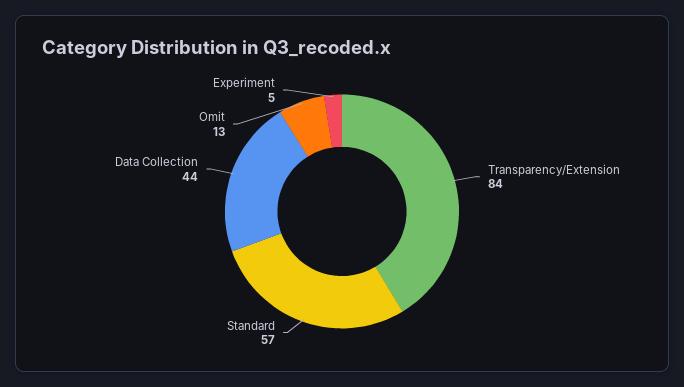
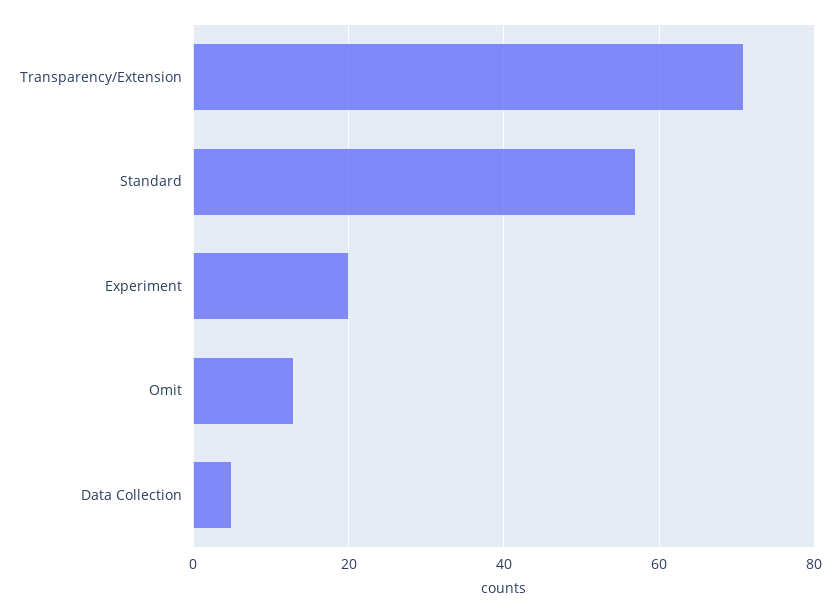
Transparency/Extension: 84 -> 70
Data Collection: 44 -> 5
Experiment: 5 -> 20

